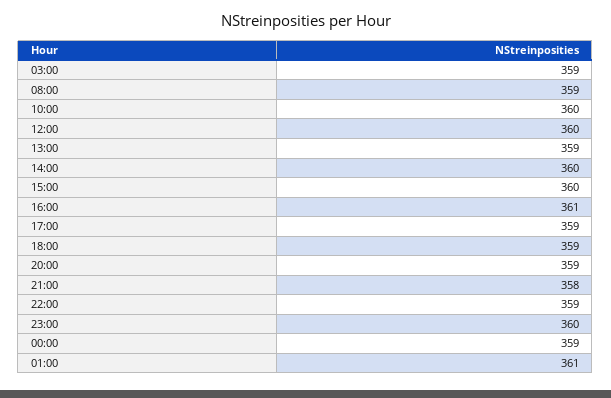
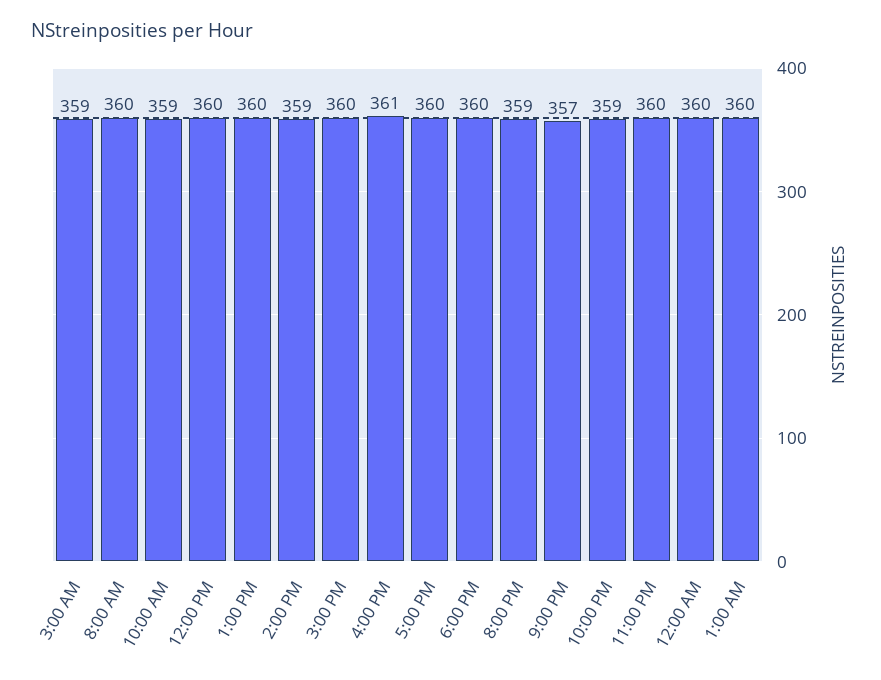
08:00: 359 -> 360
10:00: 360 -> 359
13:00: 359 -> 360
14:00: 360 -> 359
17:00: 359 -> 360
18:00: 359 -> 360
21:00: 358 -> 357
00:00: 359 -> 360
01:00: 361 -> 360

